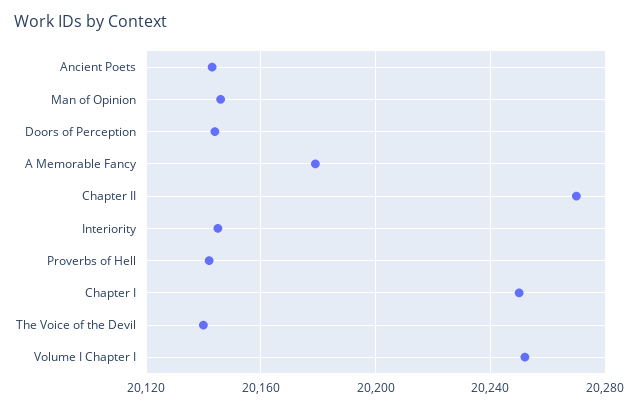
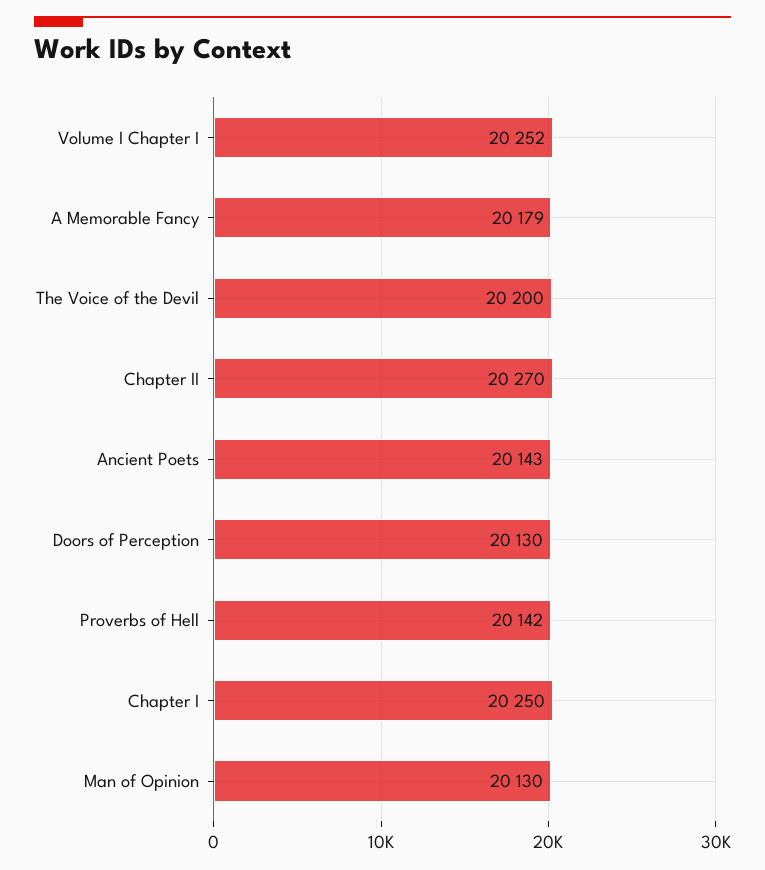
Man of Opinion: 20145 -> 20130
Doors of Perception: 20145 -> 20130
Interiority: 20145 -> none
The Voice of the Devil: 20140 -> 20200

